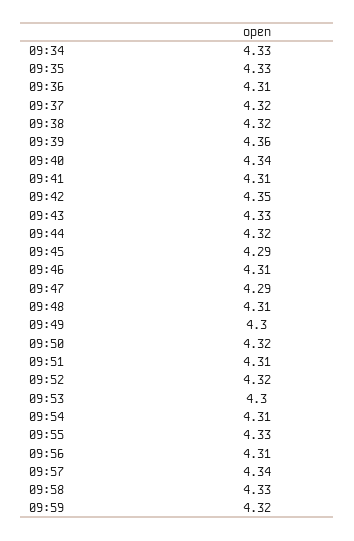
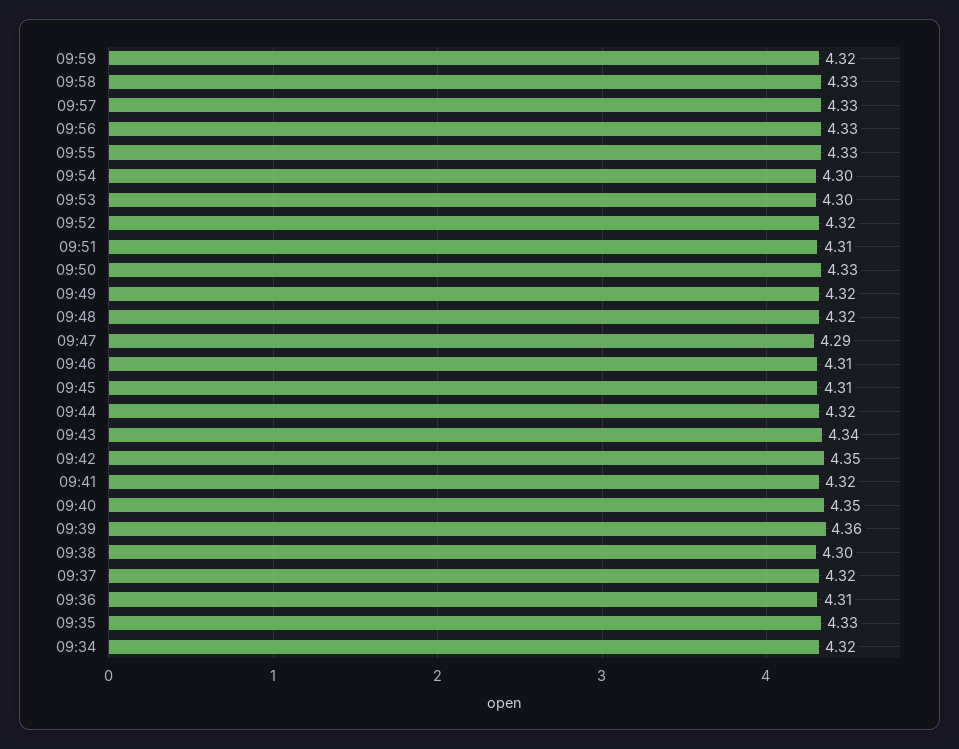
09:34: 4.33 -> 4.32
09:38: 4.32 -> 4.3
09:40: 4.34 -> 4.35
09:41: 4.31 -> 4.32
09:43: 4.33 -> 4.34
09:45: 4.29 -> 4.31
09:48: 4.31 -> 4.32
09:49: 4.3 -> 4.32
09:50: 4.32 -> 4.33
09:54: 4.31 -> 4.3
09:56: 4.31 -> 4.33
09:57: 4.34 -> 4.33

